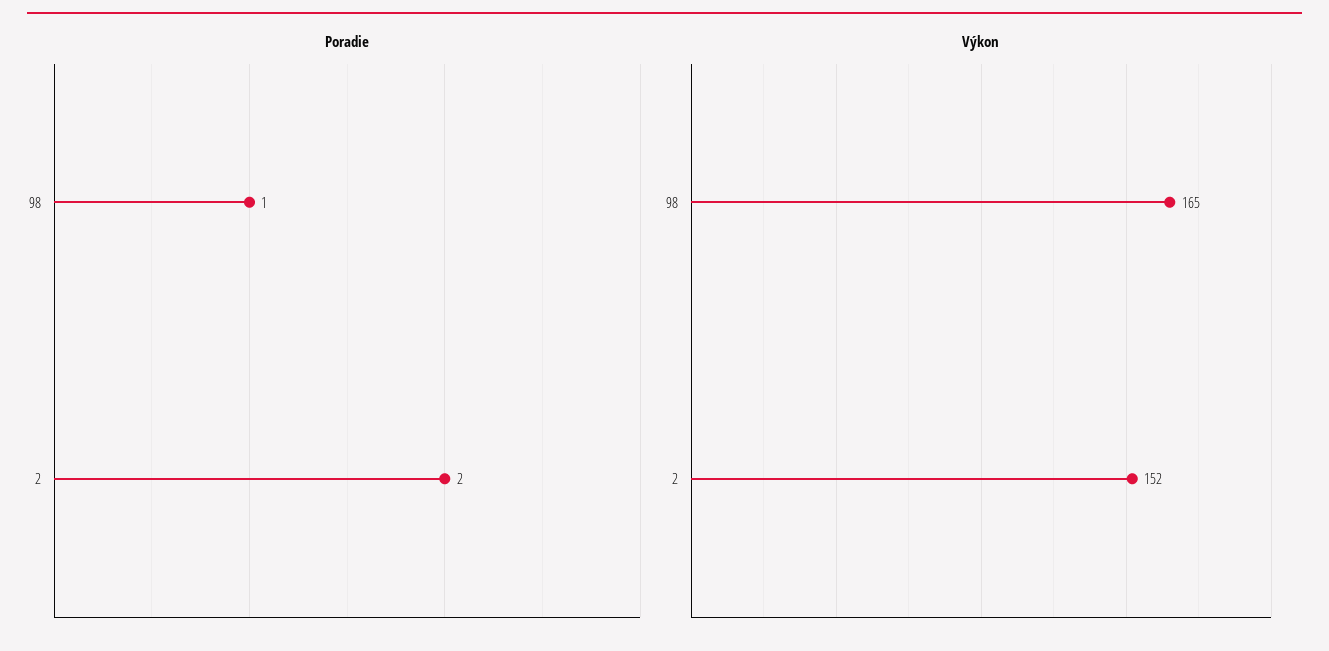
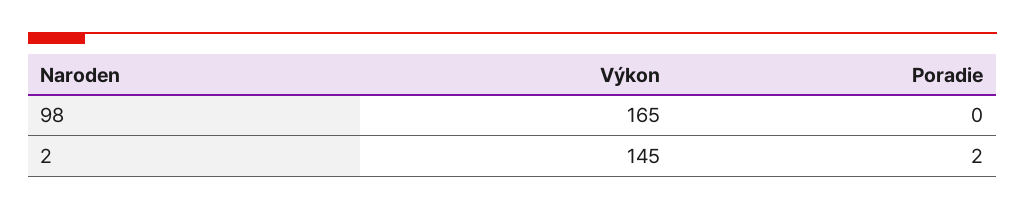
Poradie, 98: 1 -> 0
Výkon, 2: 152 -> 145

